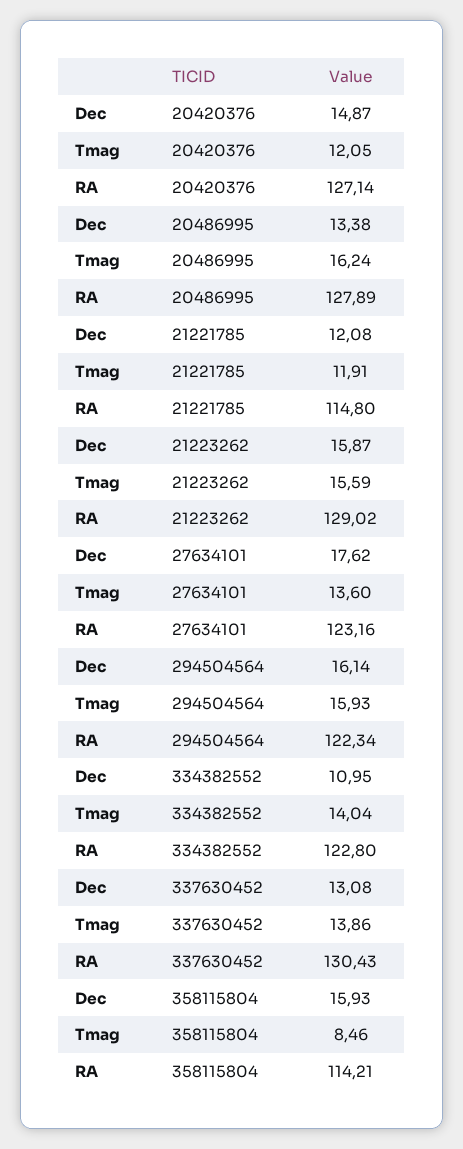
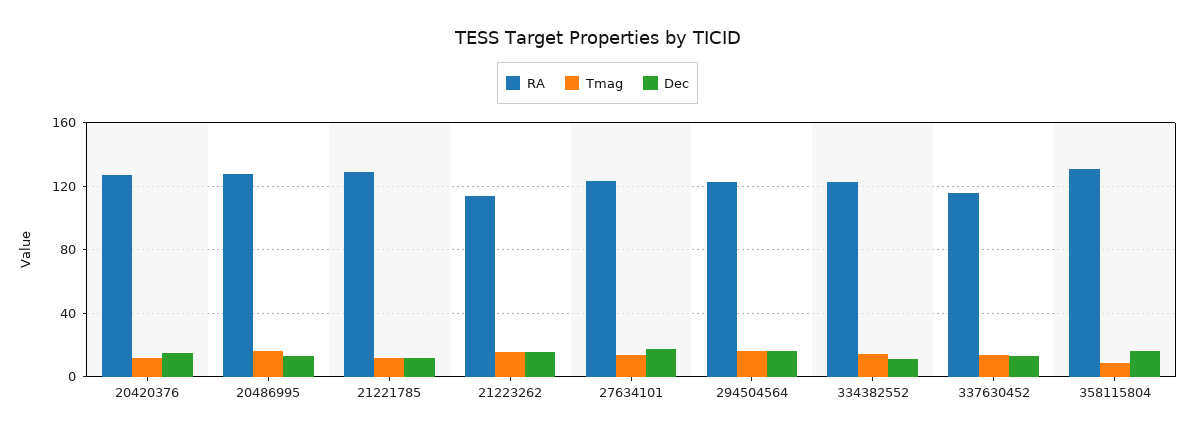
RA, 21221785: 114.8 -> 130
RA, 21223262: 129.02 -> 115
RA, 337630452: 130.43 -> 115
RA, 358115804: 114.21 -> 130

